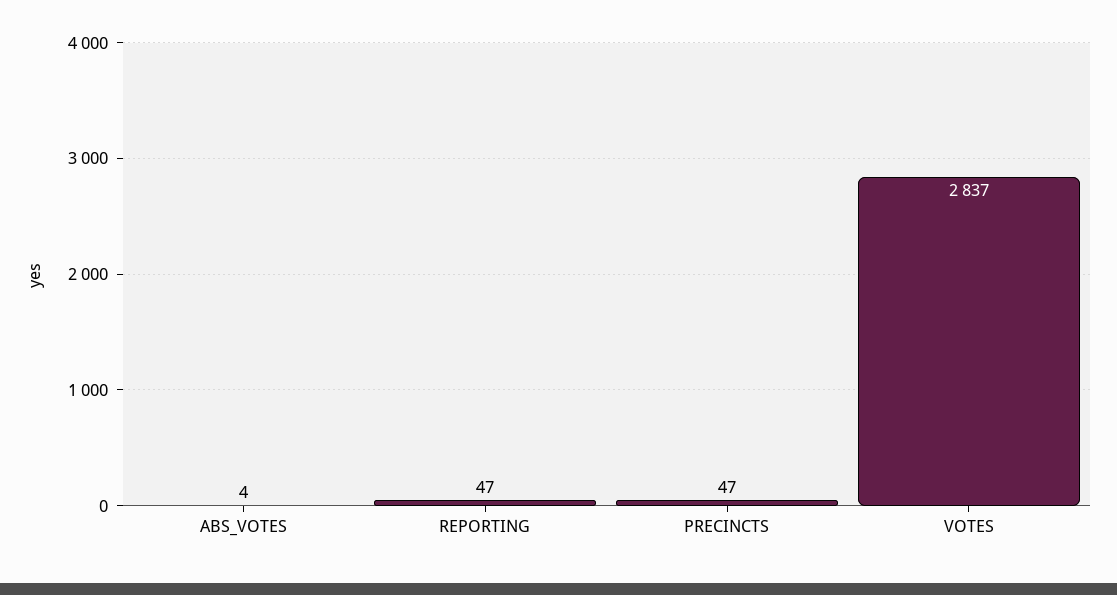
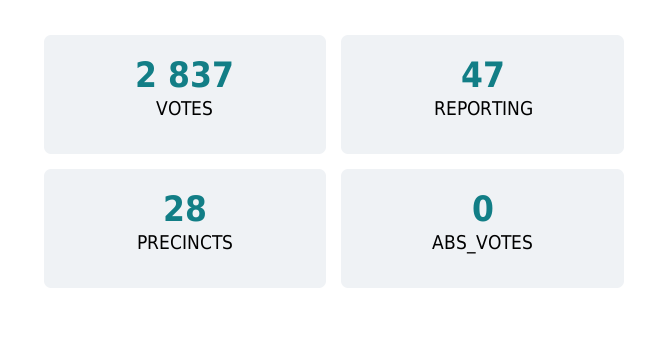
ABS_VOTES: 4 -> 0
PRECINCTS: 47 -> 28

